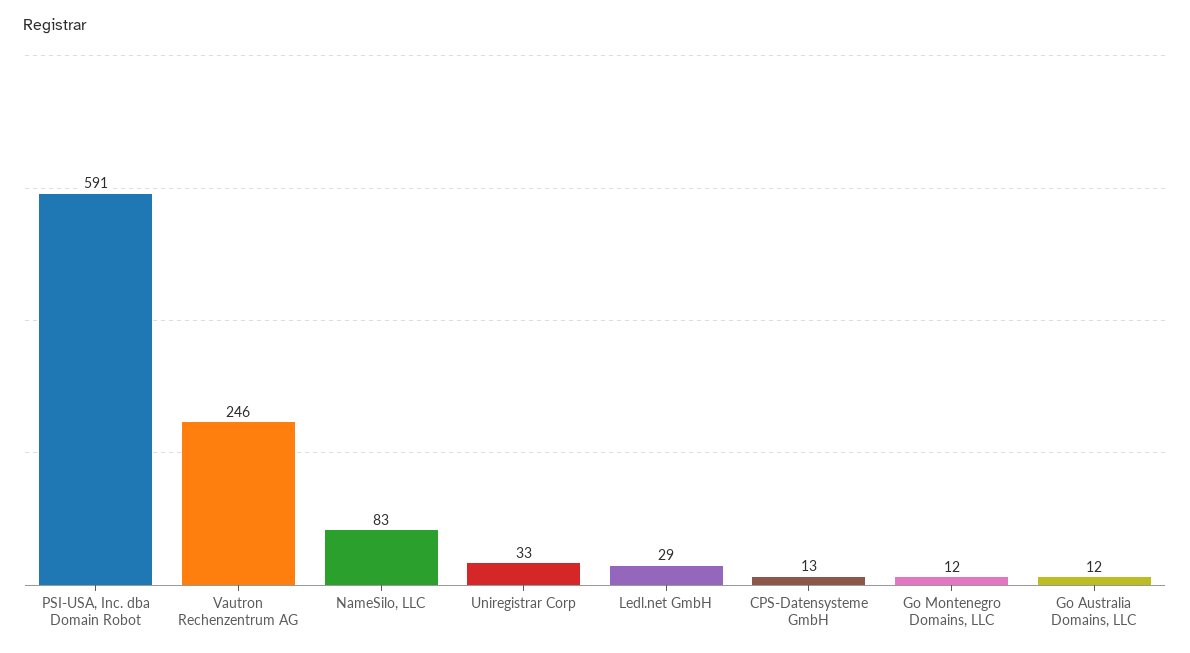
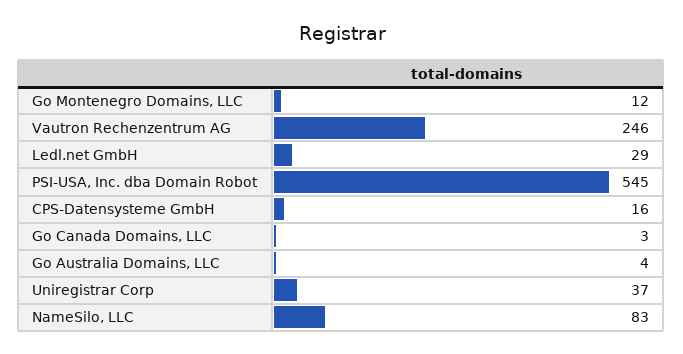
PSI-USA, Inc. dba Domain Robot: 591 -> 545
Uniregistrar Corp: 33 -> 37
CPS-Datensysteme GmbH: 13 -> 16
Go Australia Domains, LLC: 12 -> 4
Go Canada Domains, LLC: none -> 3

